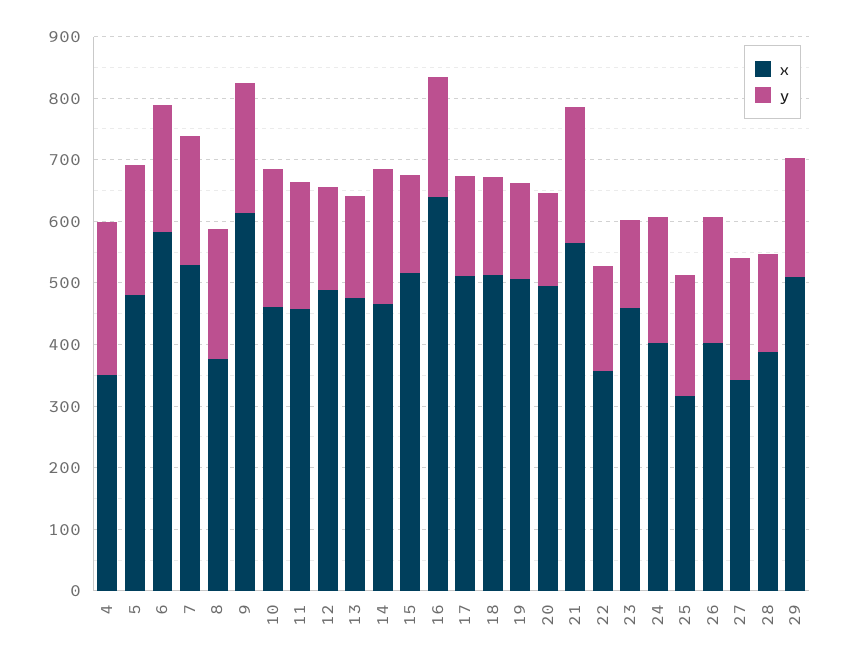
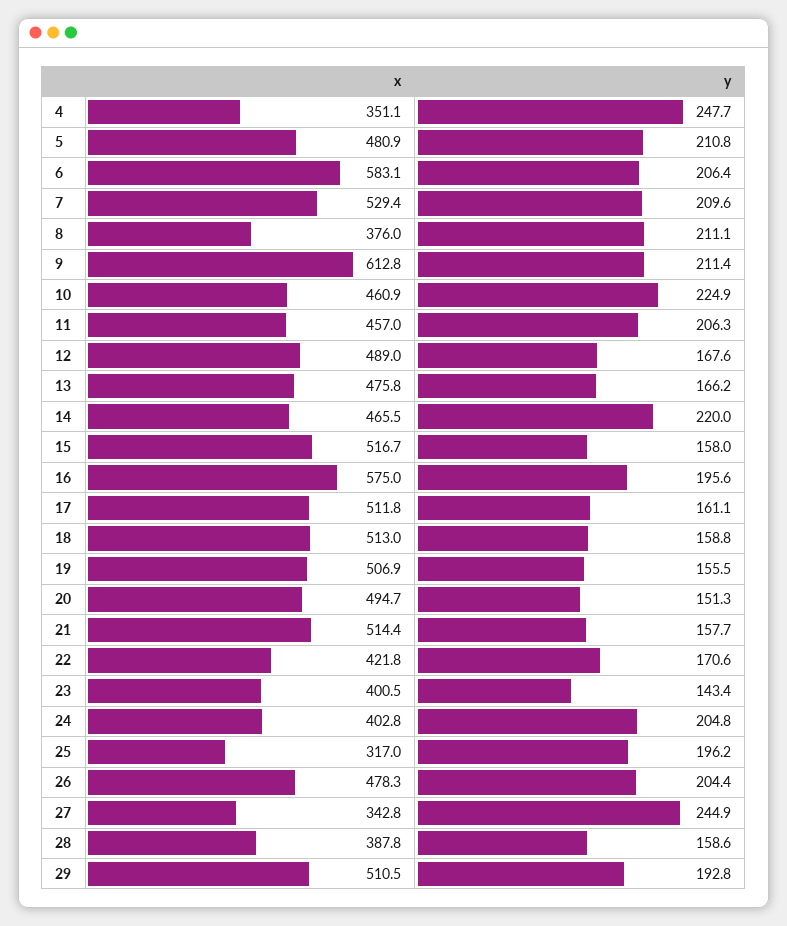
x, 16: 640 -> 575
x, 21: 560 -> 514.4
y, 21: 220 -> 157.7
x, 22: 360 -> 421.8
x, 23: 460 -> 400.5
x, 26: 400 -> 478.3
y, 27: 200 -> 244.9

